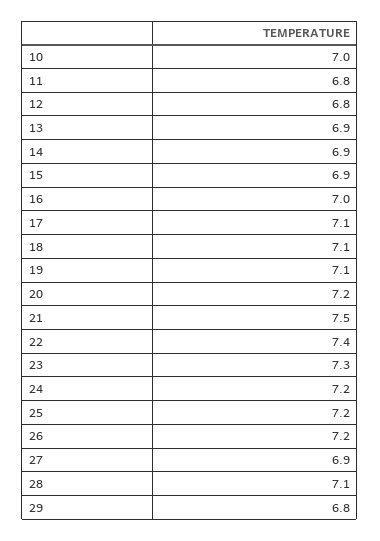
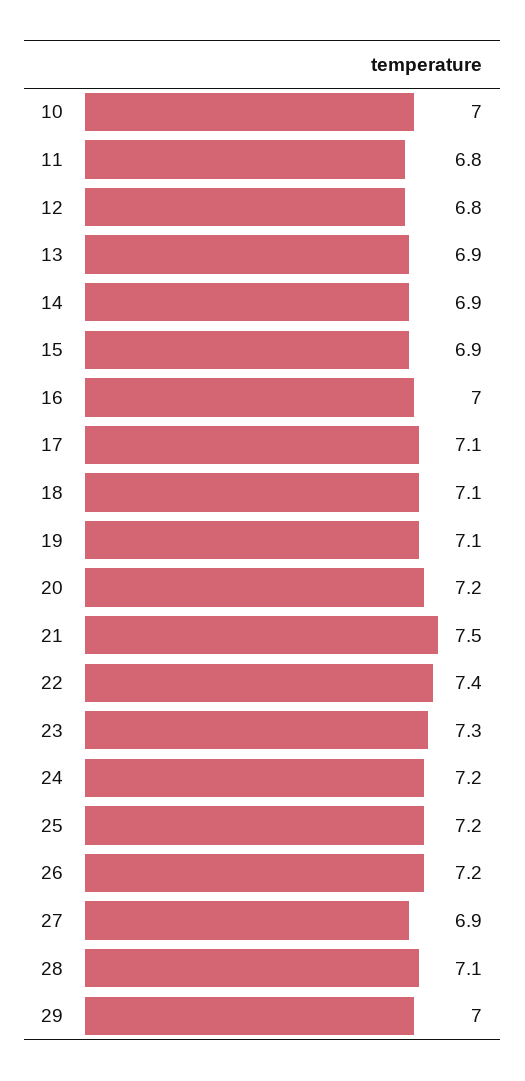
29: 6.8 -> 7

